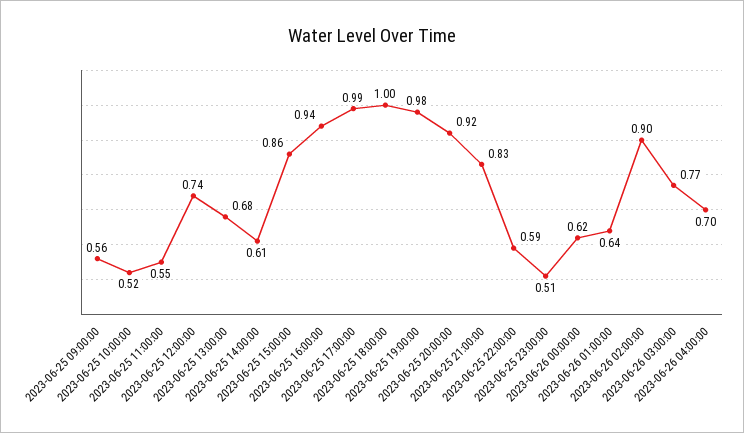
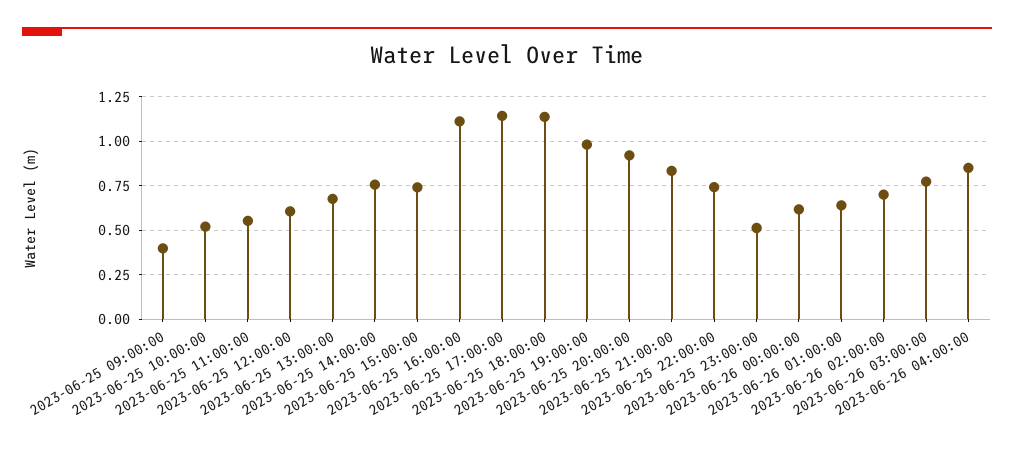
2023-06-25 09:00:00: 0.56 -> 0.4
2023-06-25 12:00:00: 0.74 -> 0.6
2023-06-25 14:00:00: 0.61 -> 0.75
2023-06-25 15:00:00: 0.86 -> 0.75
2023-06-25 16:00:00: 0.94 -> 1.1
2023-06-25 17:00:00: 0.99 -> 1.15
2023-06-25 18:00:00: 1 -> 1.15
2023-06-25 22:00:00: 0.59 -> 0.75
2023-06-26 02:00:00: 0.9 -> 0.7
2023-06-26 04:00:00: 0.7 -> 0.85

